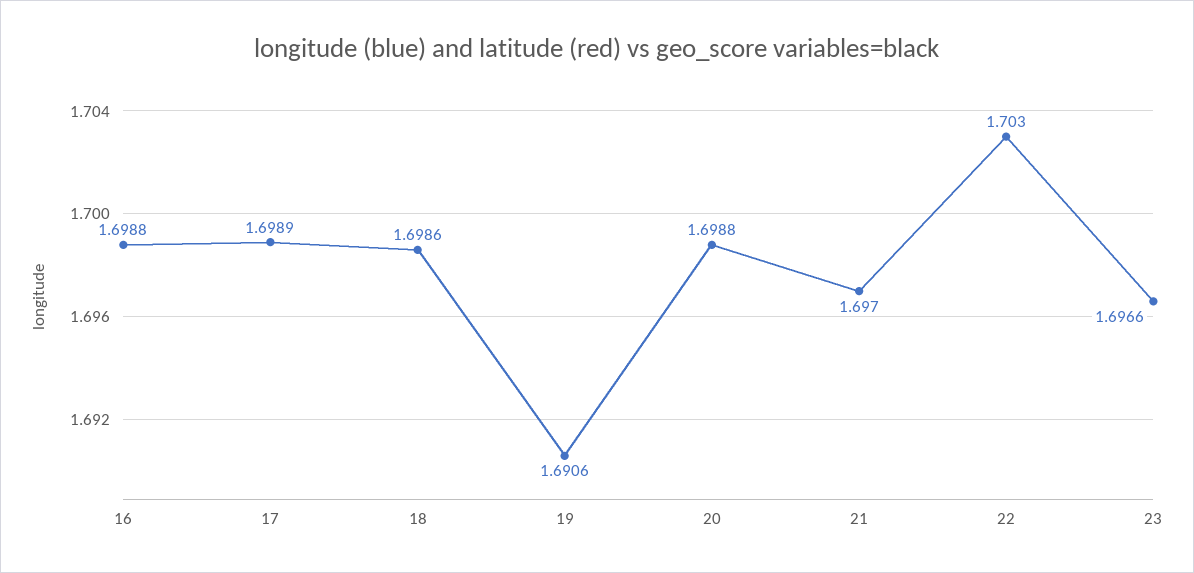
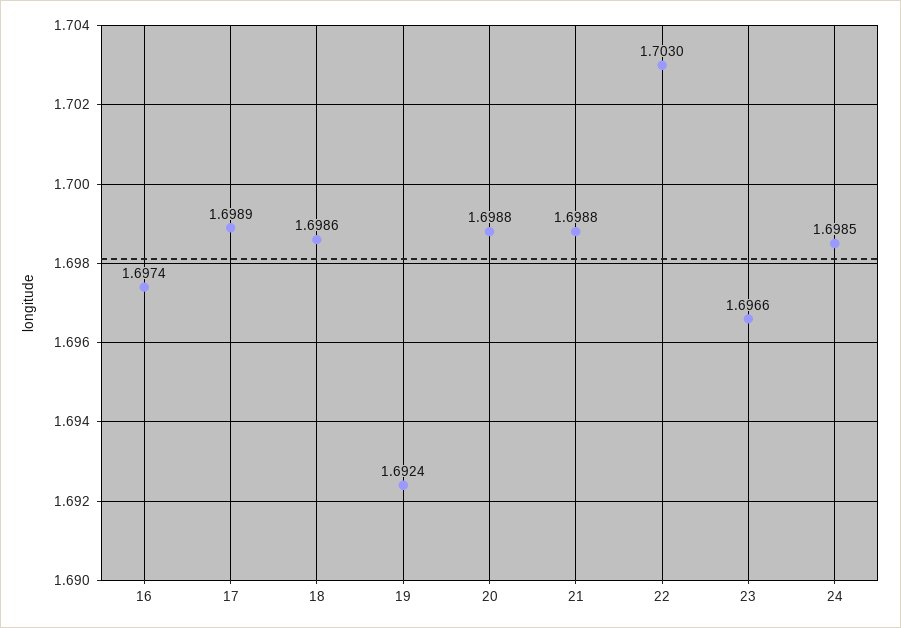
16: 1.6988 -> 1.6974
19: 1.6906 -> 1.6924
21: 1.697 -> 1.6988
24: none -> 1.6985

